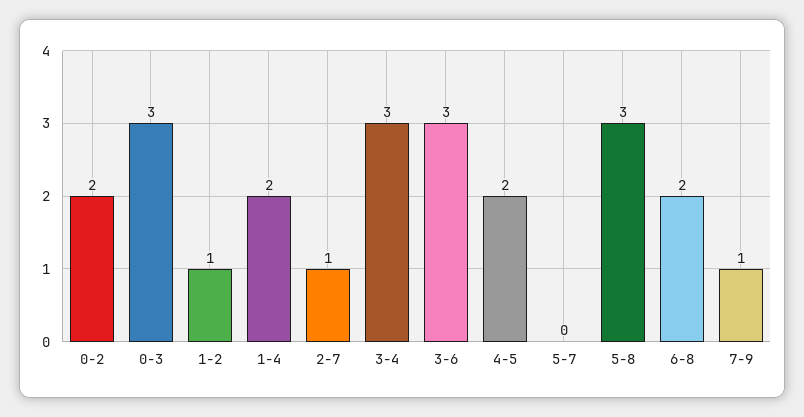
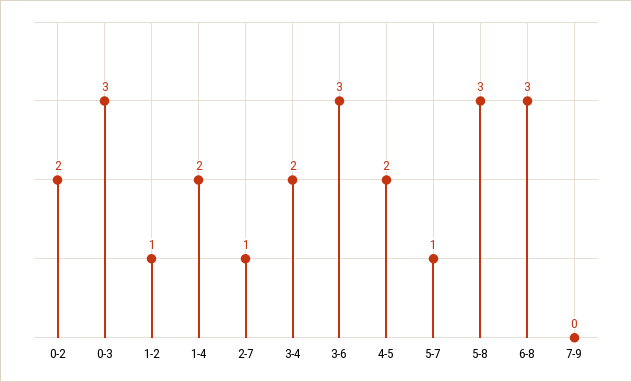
3-4: 3 -> 2
5-7: 0 -> 1
6-8: 2 -> 3
7-9: 1 -> 0

